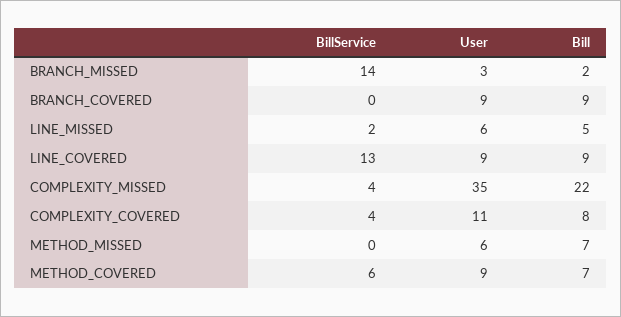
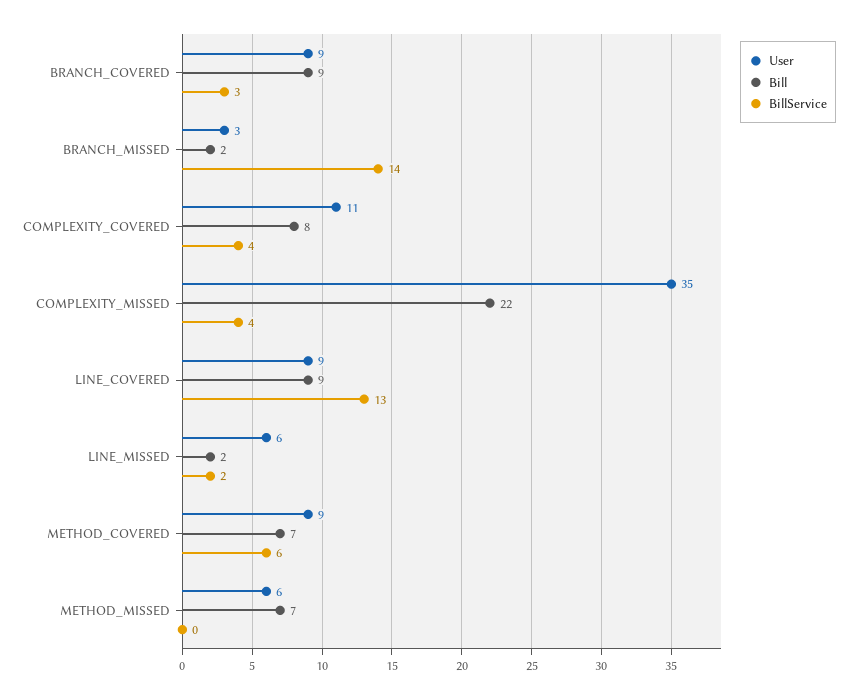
BillService, BRANCH_COVERED: 0 -> 3
Bill, LINE_MISSED: 5 -> 2

